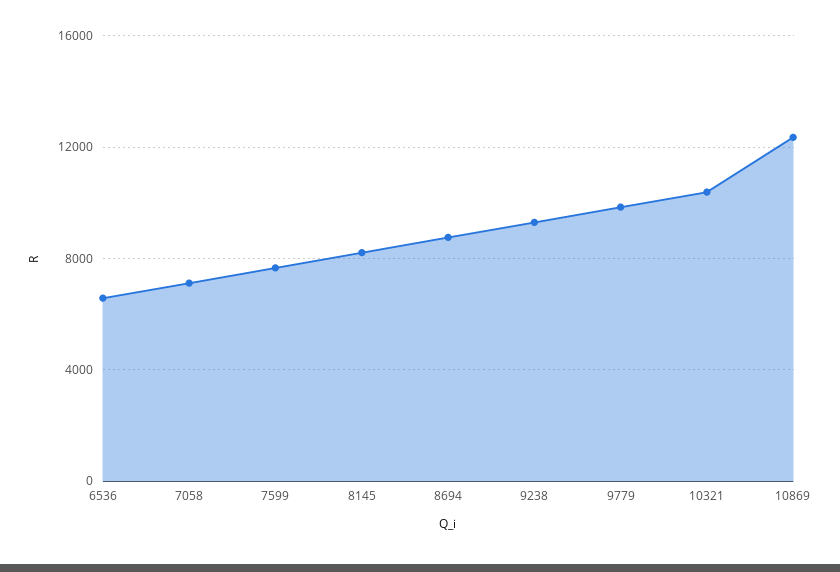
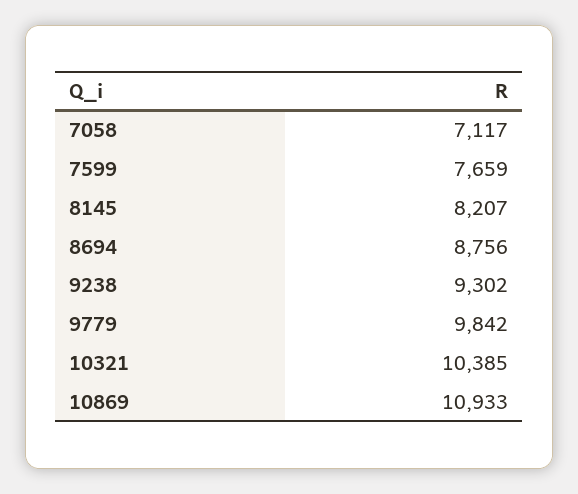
6536: 6500 -> none
10869: 12500 -> 10933

